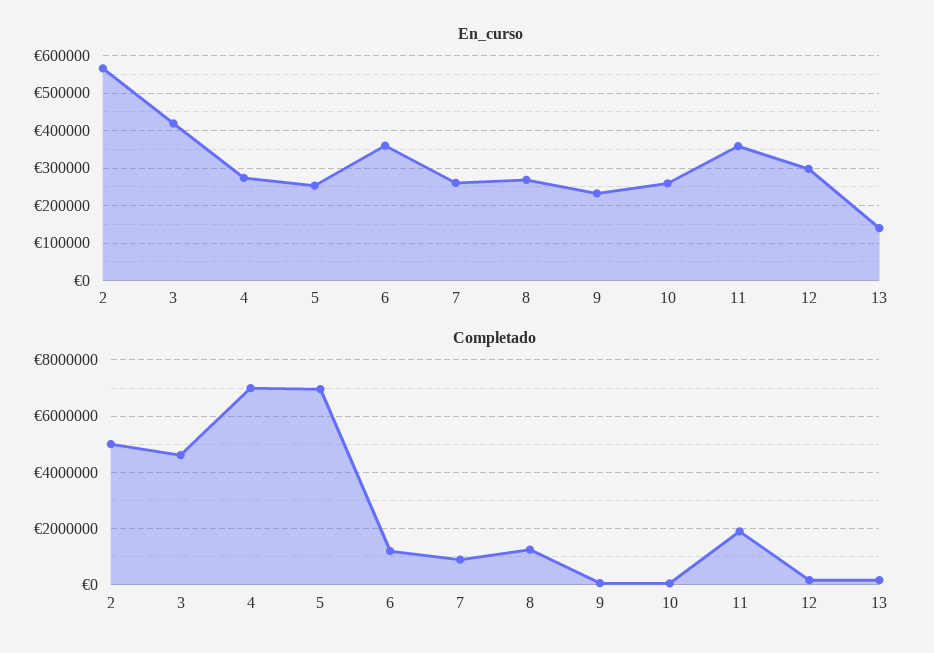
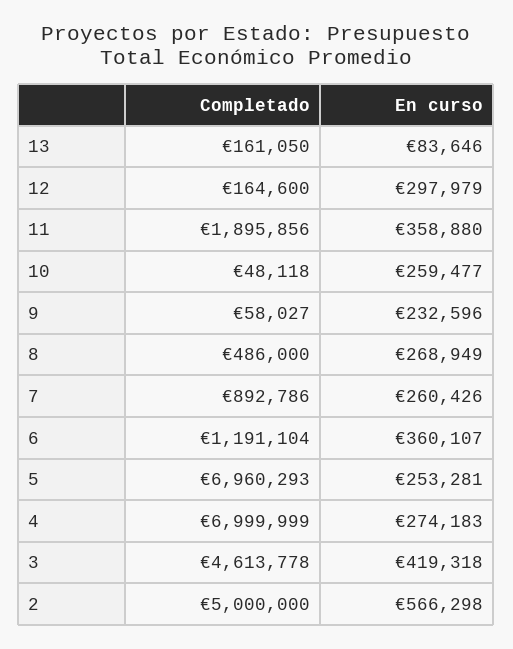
En_curso, 13: 140000 -> 83646
Completado, 8: 1250000 -> 486000

